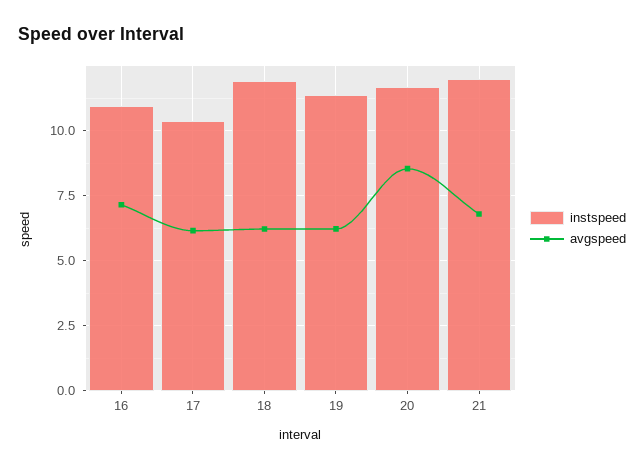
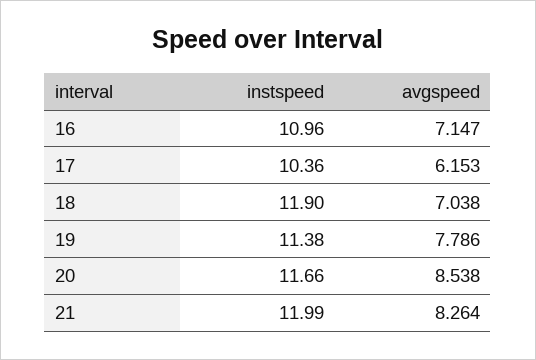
avgspeed, 18: 6.25 -> 7.038
avgspeed, 19: 6.25 -> 7.786
avgspeed, 21: 6.75 -> 8.264

